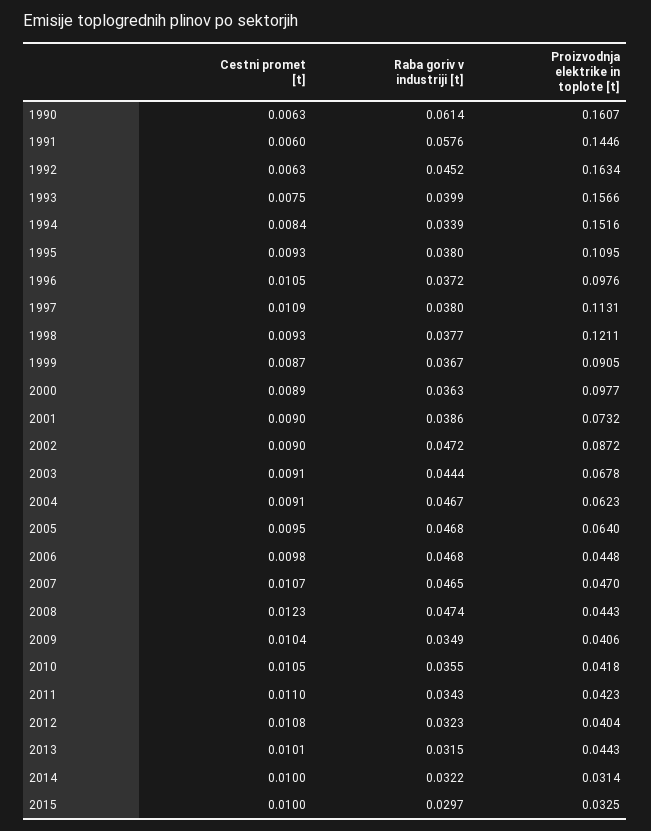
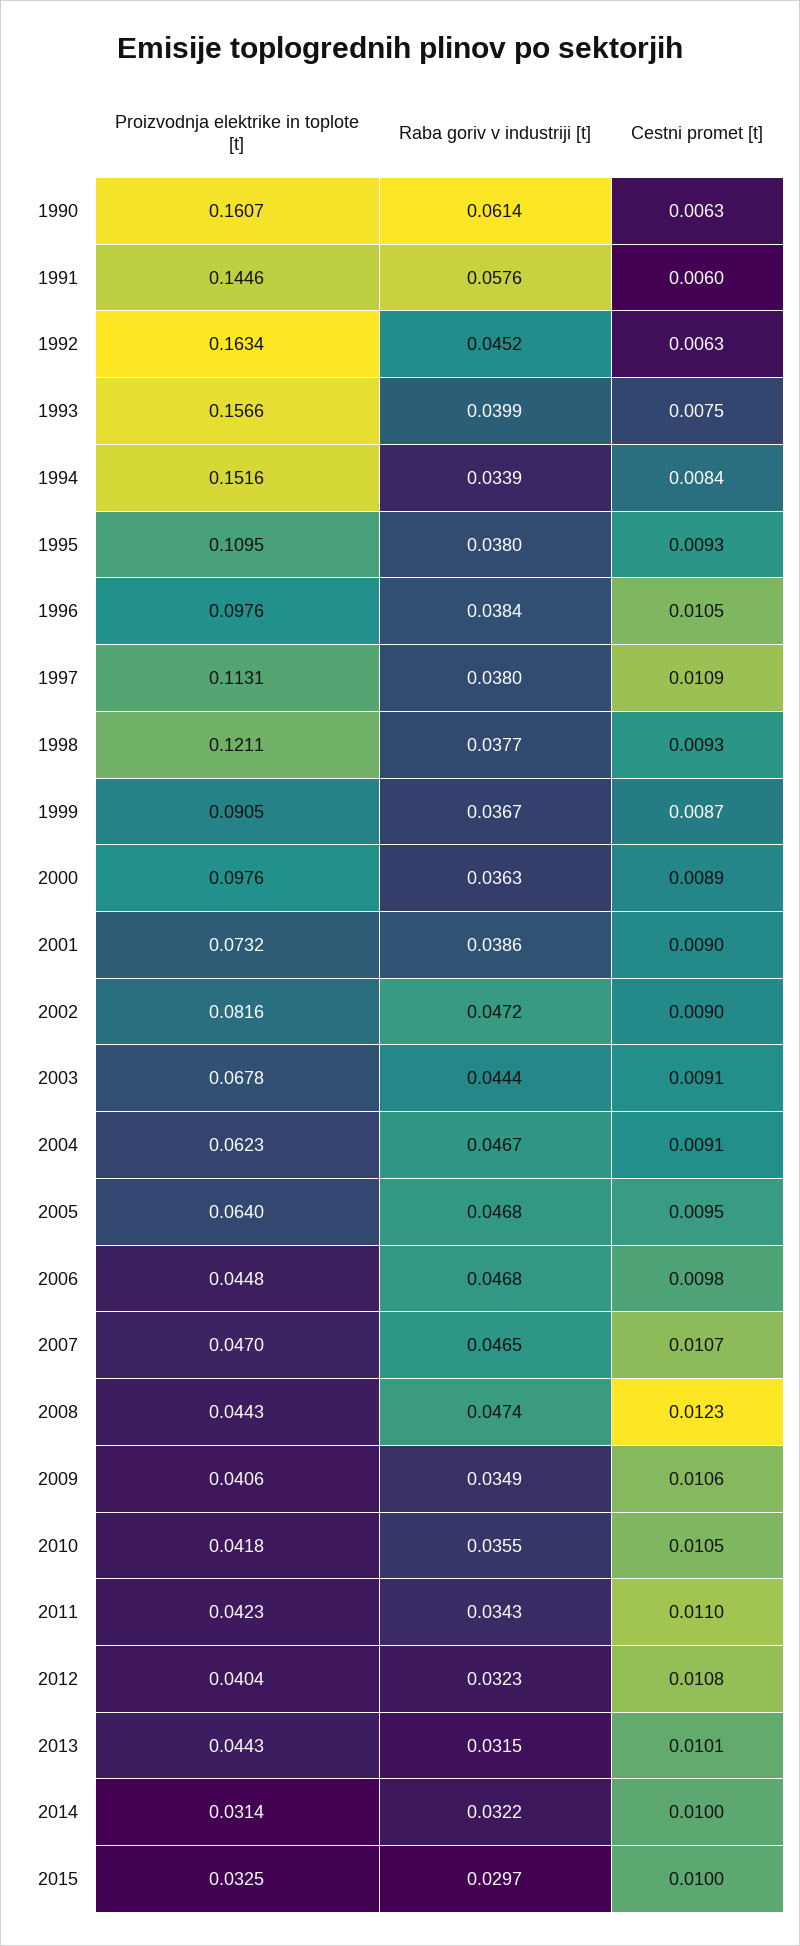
Raba goriv v industriji [t], 1996: 0.0372 -> 0.0384
Proizvodnja elektrike in toplote [t], 2000: 0.0977 -> 0.0976
Proizvodnja elektrike in toplote [t], 2002: 0.0872 -> 0.0816
Cestni promet [t], 2009: 0.0104 -> 0.0106

